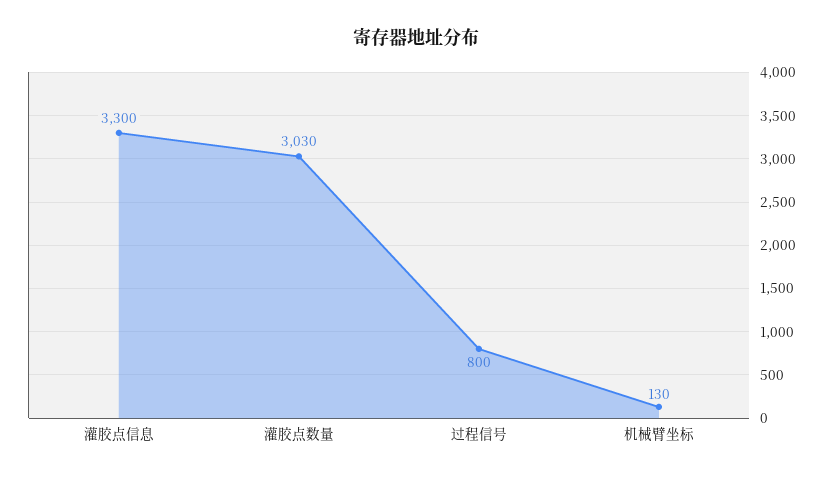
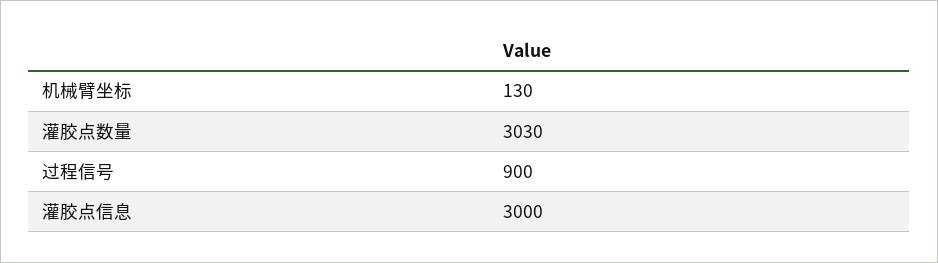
灌胶点信息: 3300 -> 3000
过程信号: 800 -> 900

